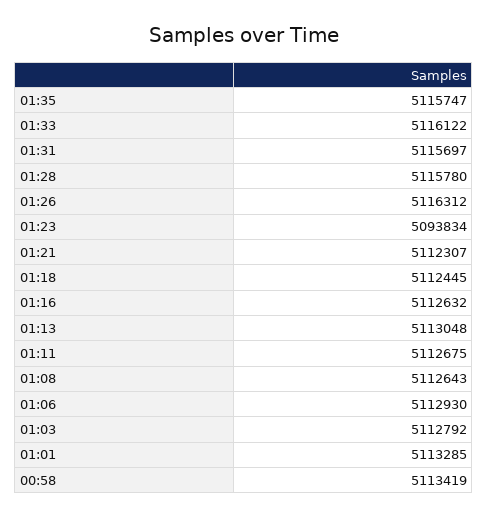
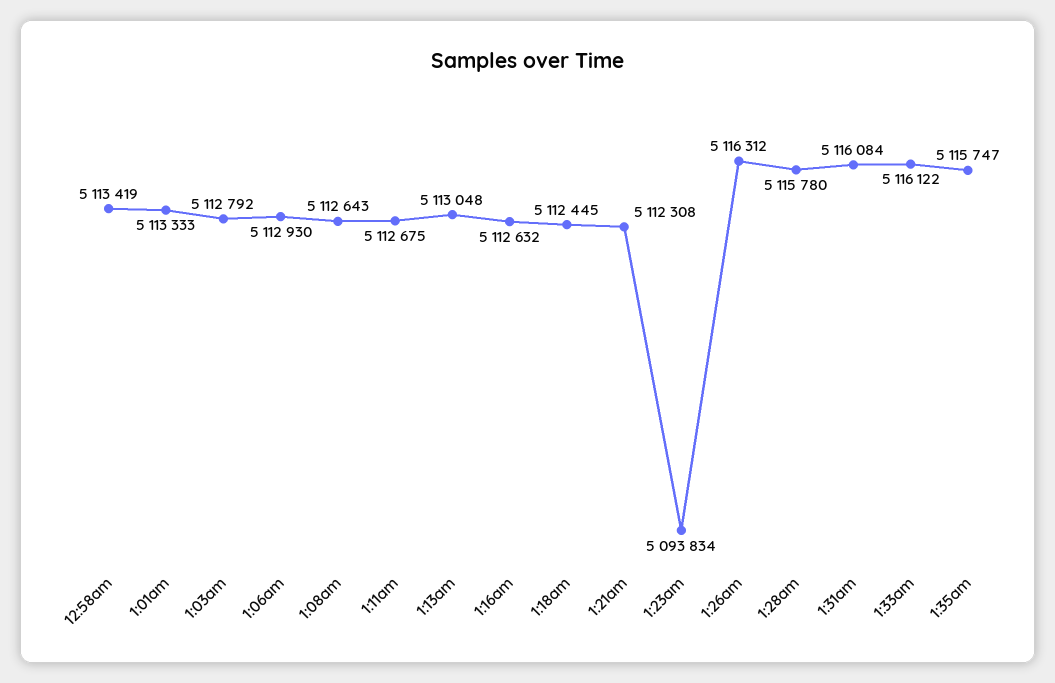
01:31: 5115697 -> 5116084
01:21: 5112307 -> 5112308
01:01: 5113285 -> 5113333

